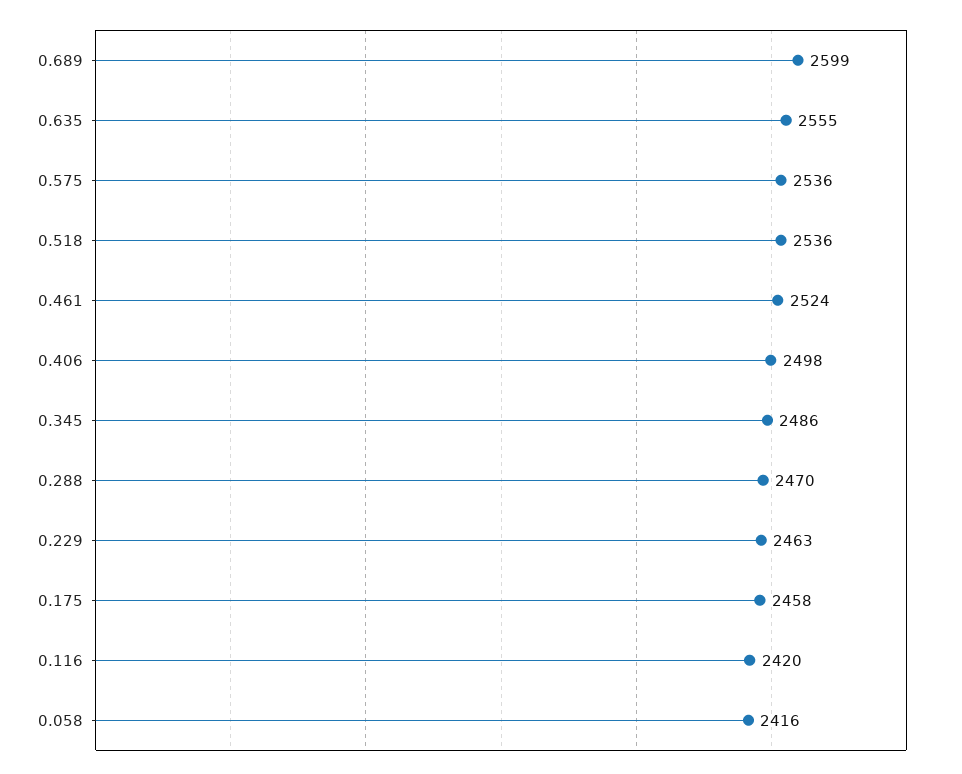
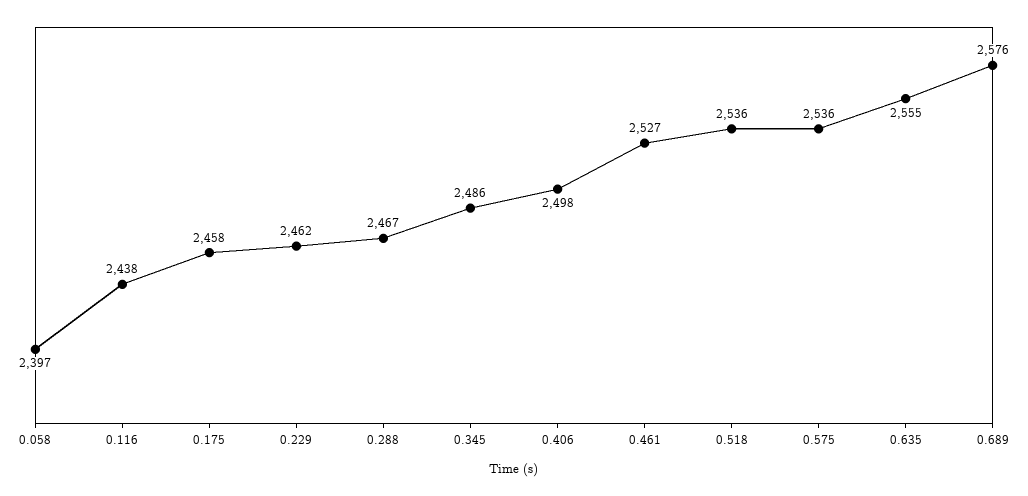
0.689: 2599 -> 2576
0.461: 2524 -> 2527
0.288: 2470 -> 2467
0.229: 2463 -> 2462
0.116: 2420 -> 2438
0.058: 2416 -> 2397

